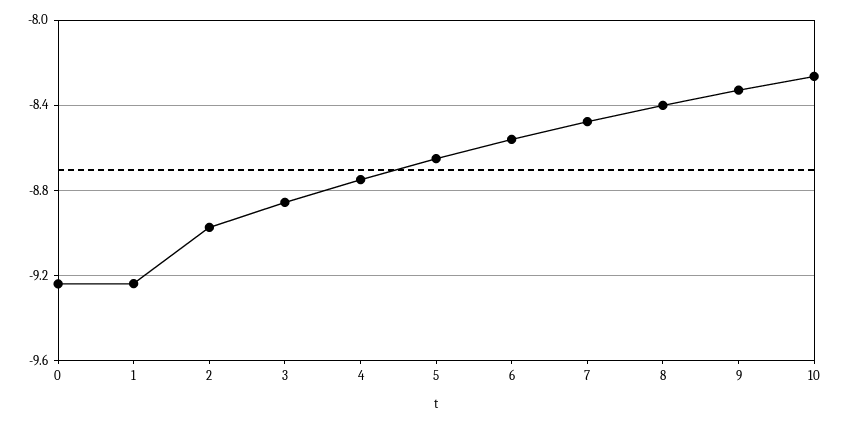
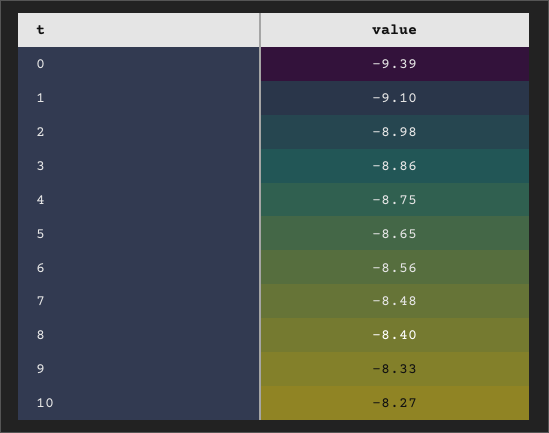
0: -9.25 -> -9.39
1: -9.25 -> -9.1

